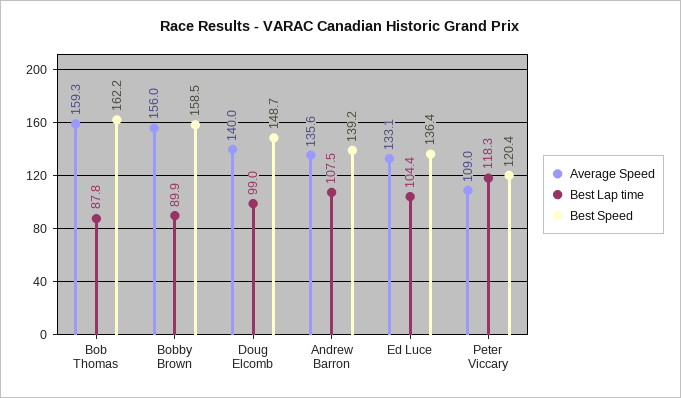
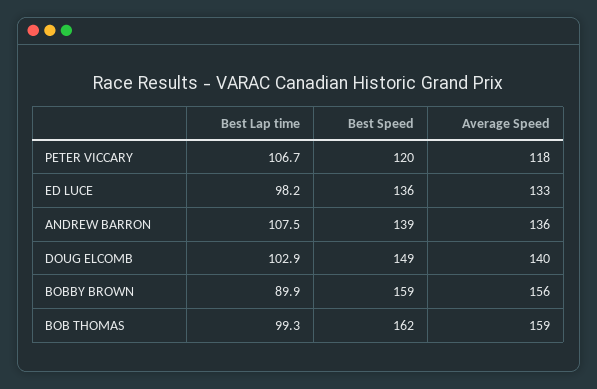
Best Lap time, Bob Thomas: 87.8 -> 99.3
Best Lap time, Doug Elcomb: 99 -> 102.9
Best Lap time, Ed Luce: 104.4 -> 98.2
Average Speed, Peter Viccary: 109 -> 118
Best Lap time, Peter Viccary: 118.3 -> 106.7

